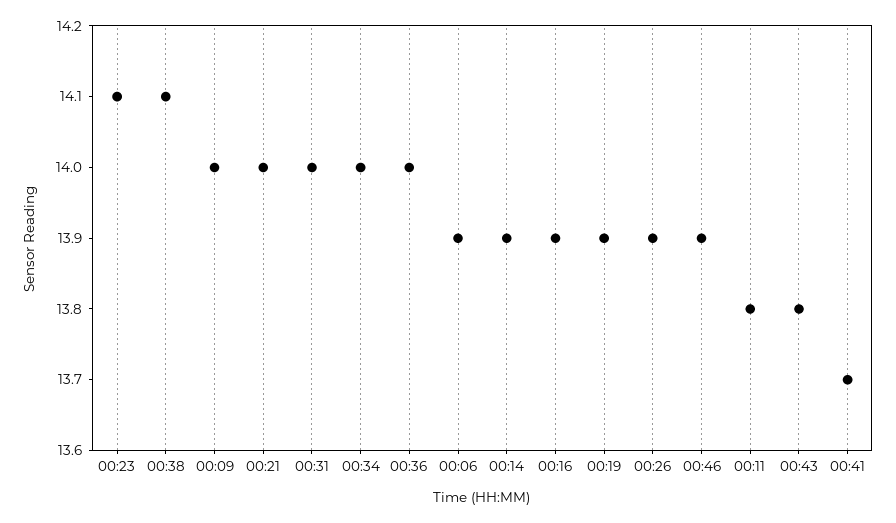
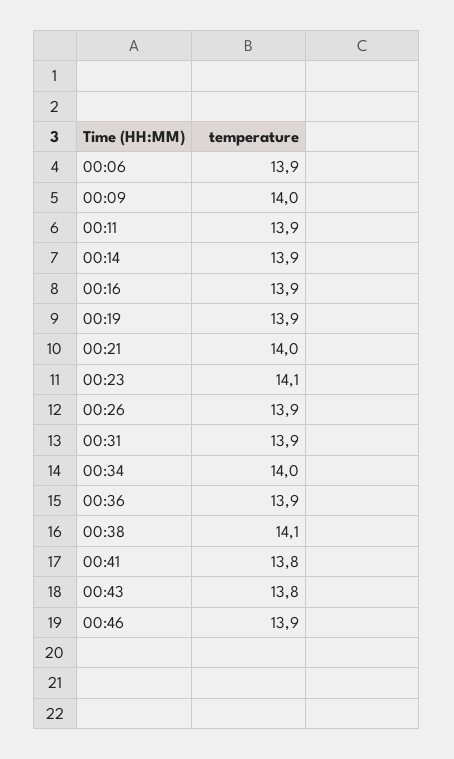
00:31: 14 -> 13.9
00:36: 14 -> 13.9
00:11: 13.8 -> 13.9
00:41: 13.7 -> 13.8

